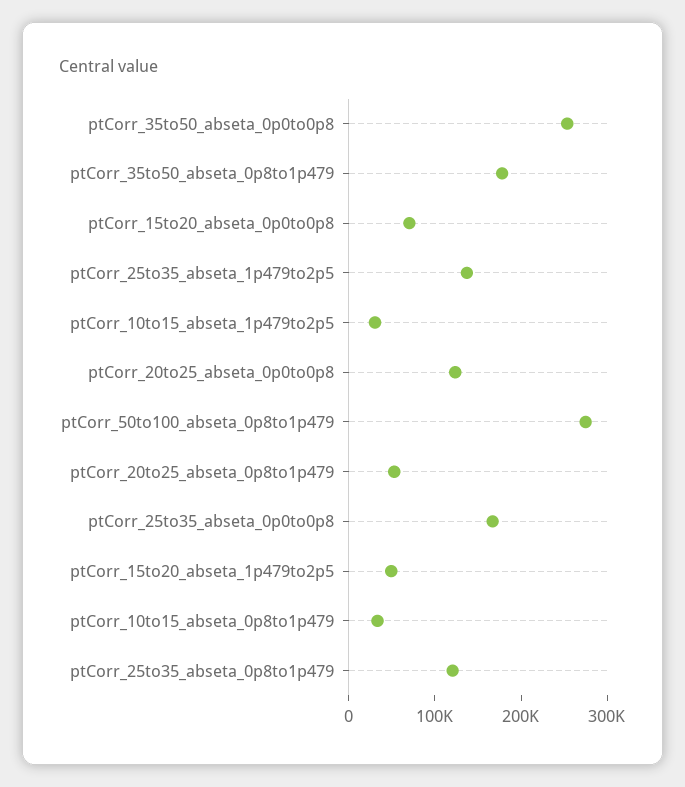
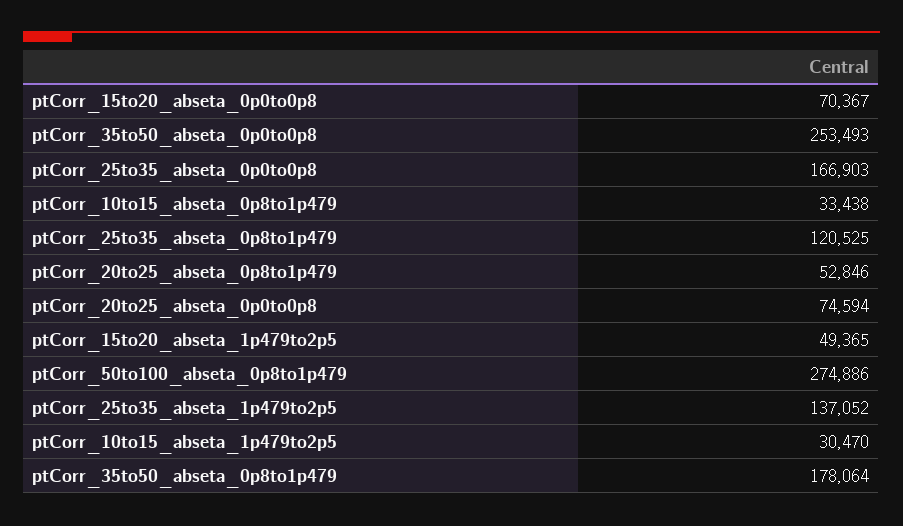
ptCorr_20to25_abseta_0p0to0p8: 120000 -> 74594

